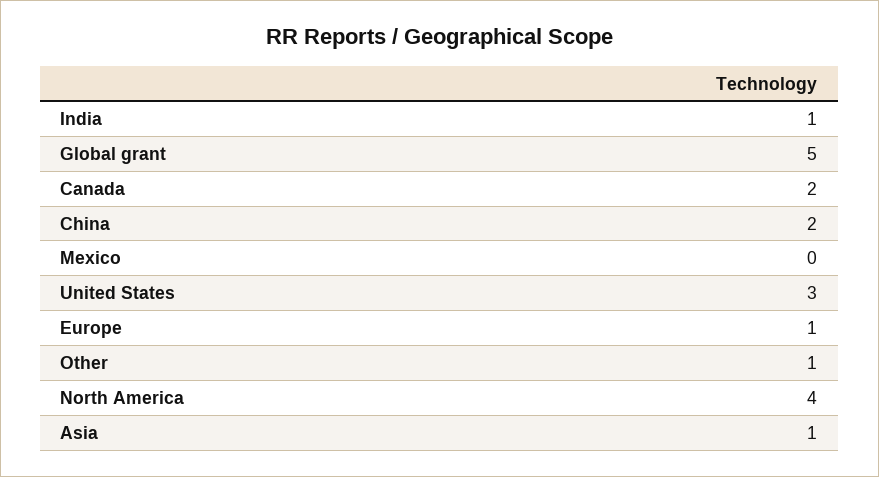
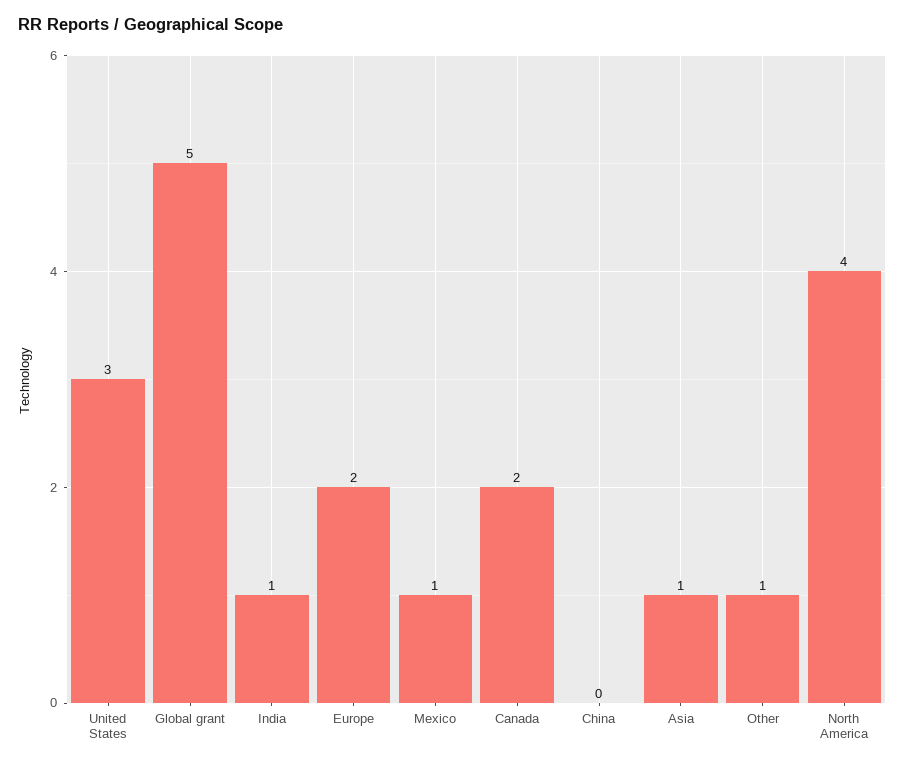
China: 2 -> 0
Mexico: 0 -> 1
Europe: 1 -> 2

